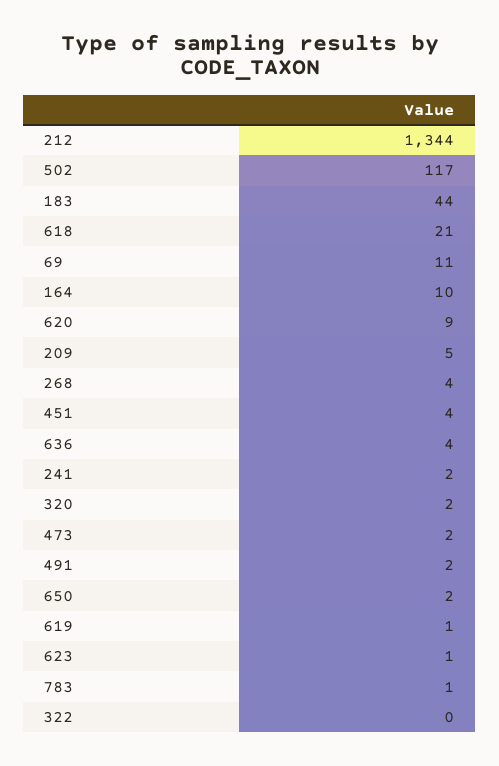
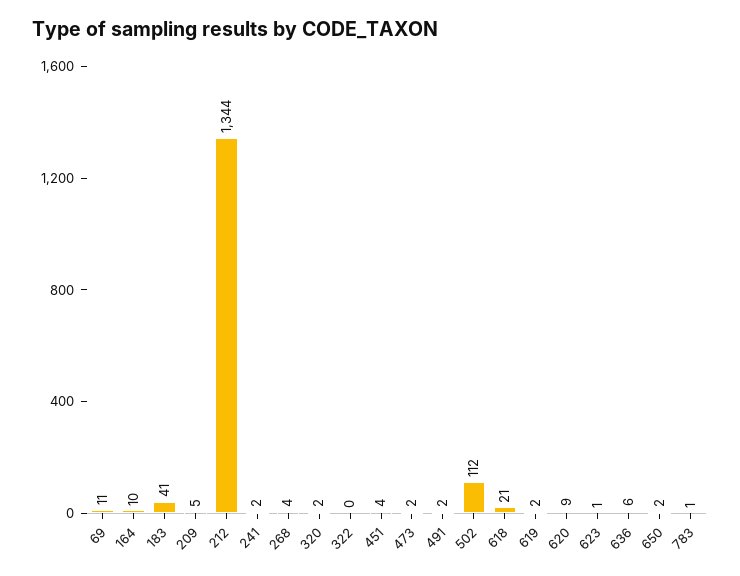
502: 117 -> 112
183: 44 -> 41
636: 4 -> 6
619: 1 -> 2

